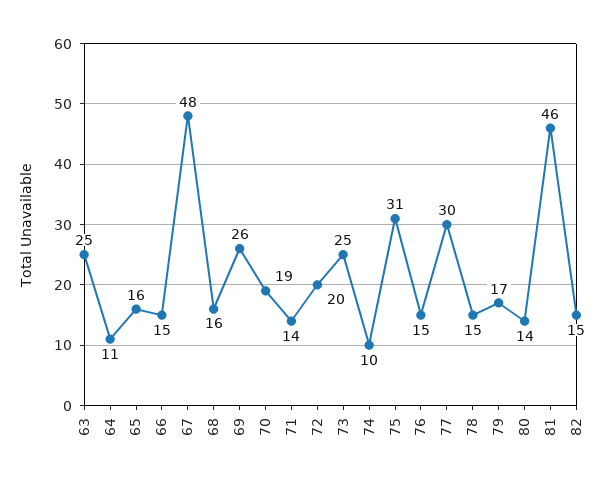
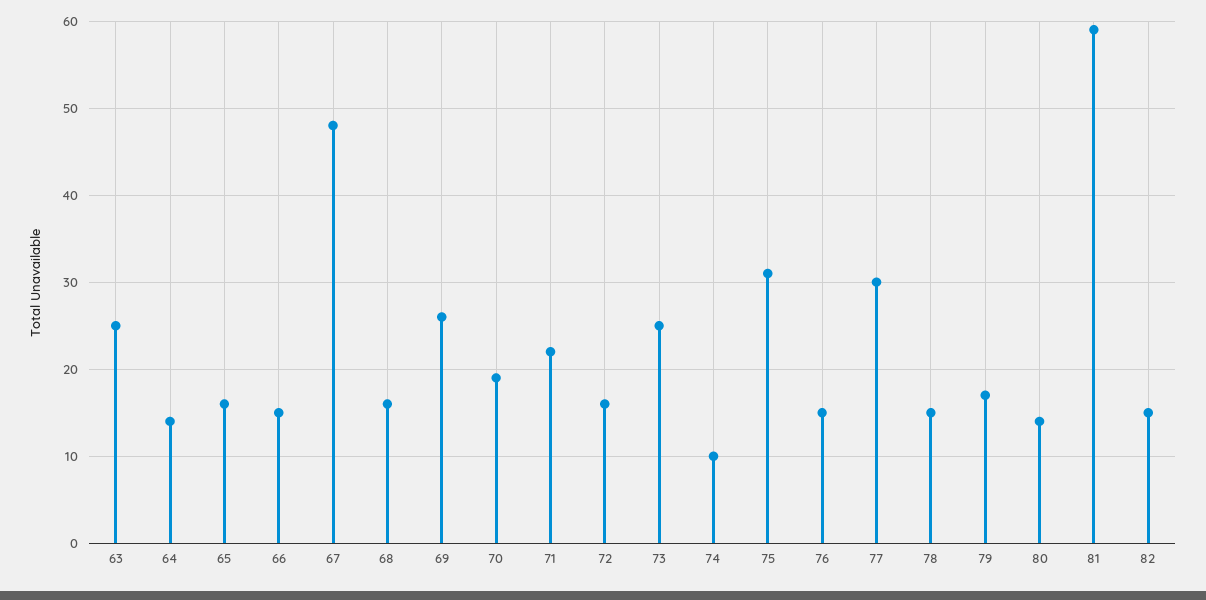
64: 11 -> 14
71: 14 -> 22
72: 20 -> 16
81: 46 -> 59

